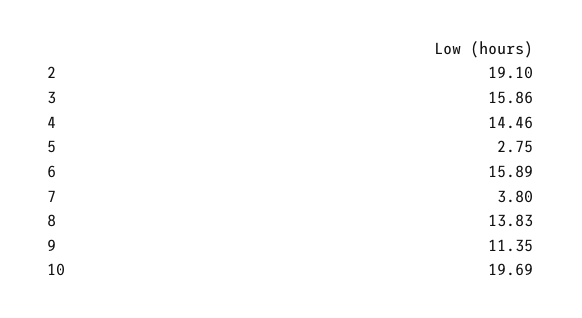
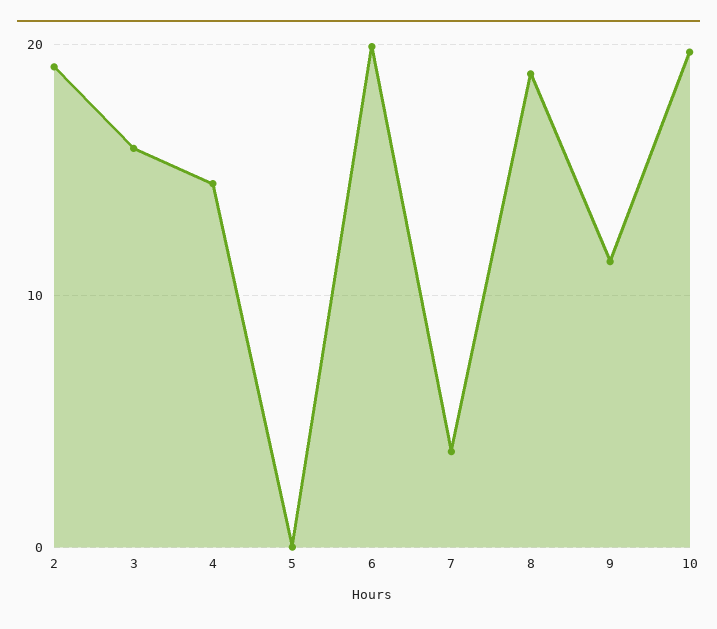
5: 2.75 -> 0
6: 15.89 -> 20
8: 13.83 -> 19

